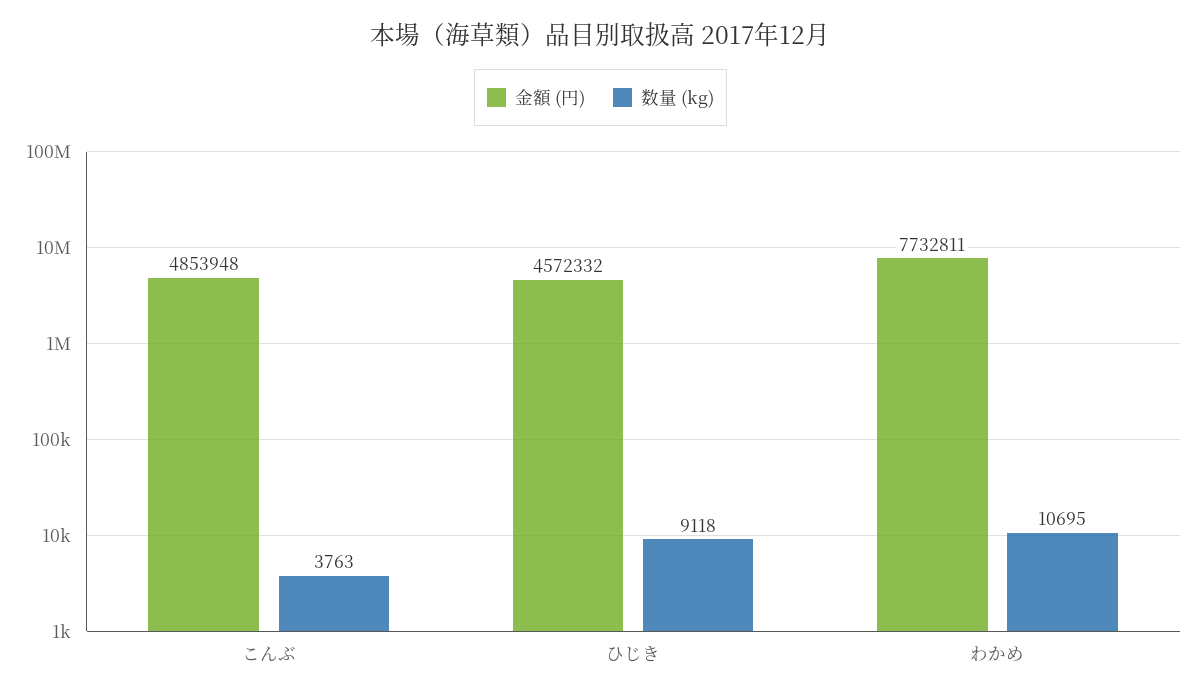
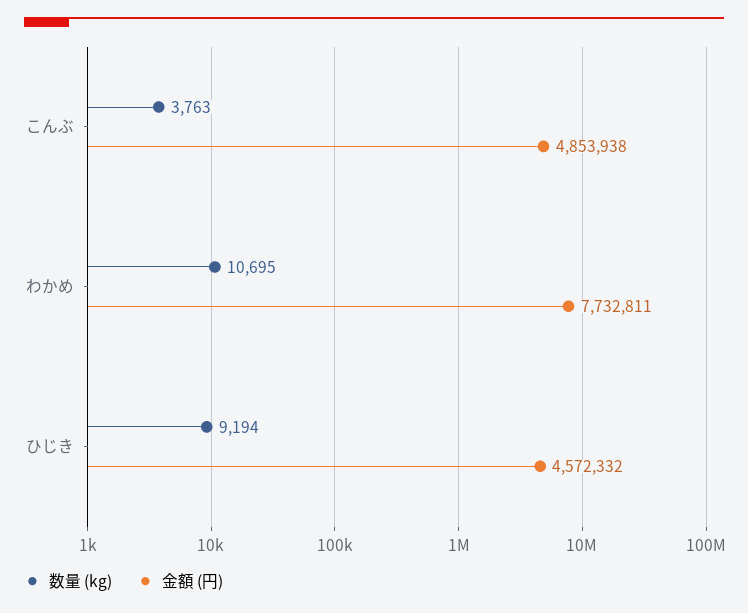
金額 (円), こんぶ: 4853948 -> 4853938
数量 (kg), ひじき: 9118 -> 9194

